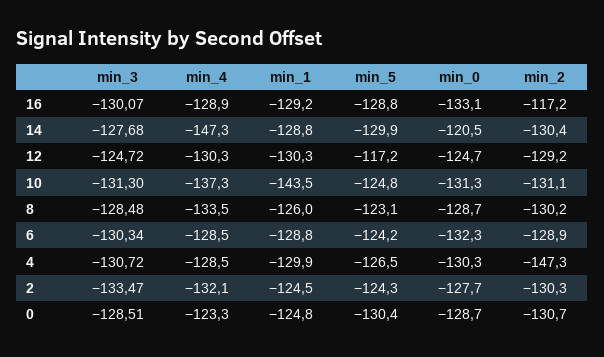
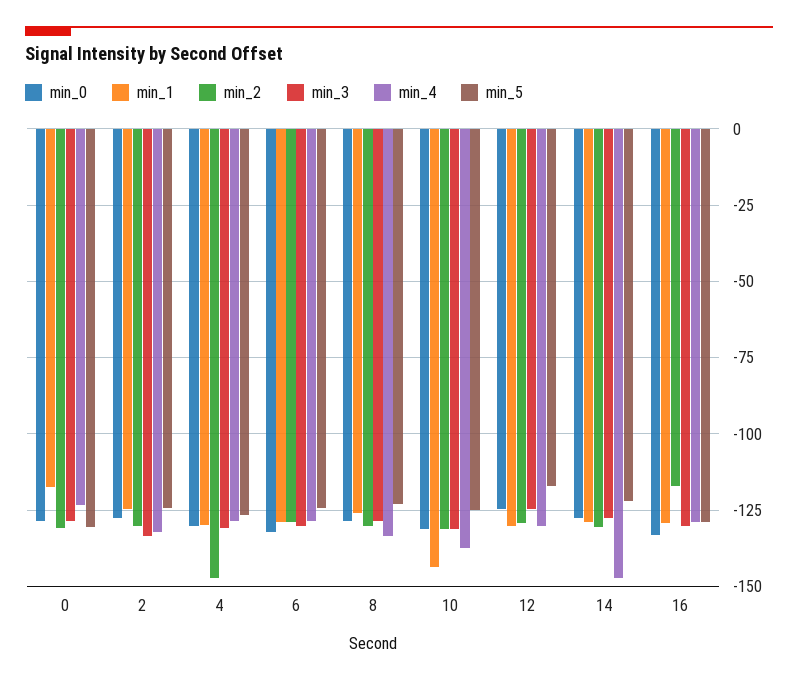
min_5, 14: -129.9 -> -122.5
min_0, 14: -120.5 -> -127.5
min_1, 0: -124.8 -> -117.5

